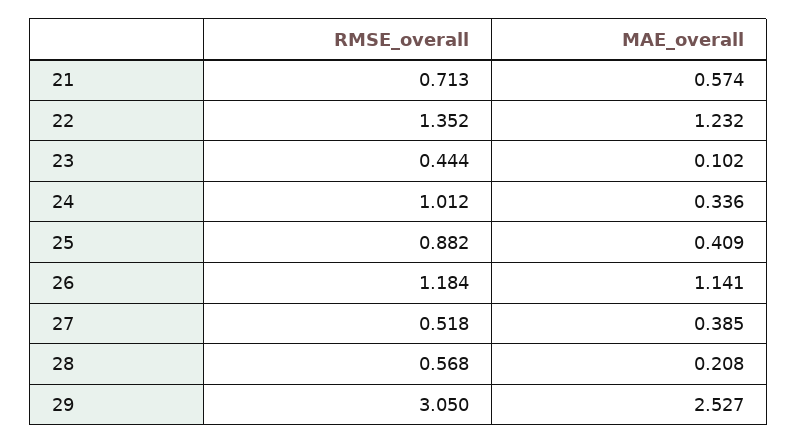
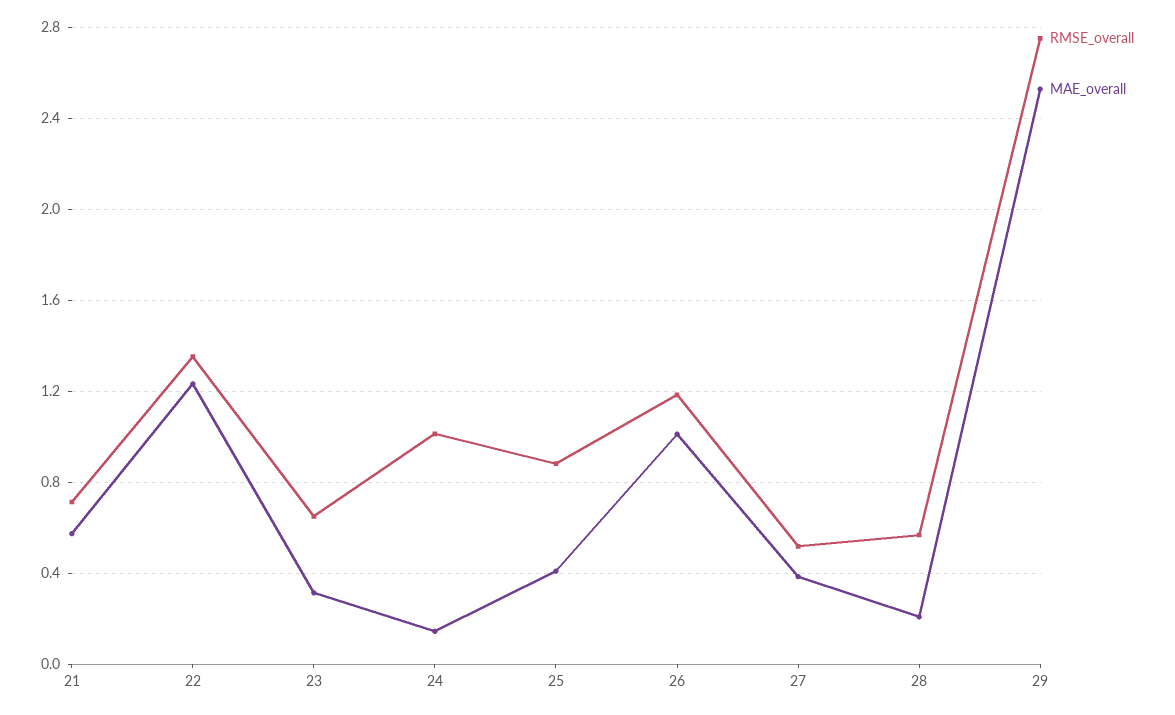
RMSE_overall, 23: 0.444 -> 0.65
MAE_overall, 23: 0.102 -> 0.3
MAE_overall, 24: 0.336 -> 0.15
MAE_overall, 26: 1.141 -> 1
RMSE_overall, 29: 3.05 -> 2.75

